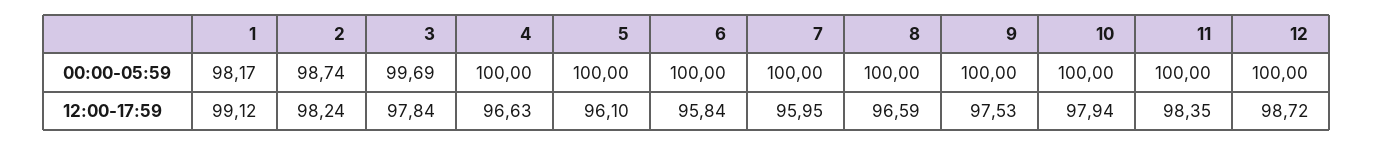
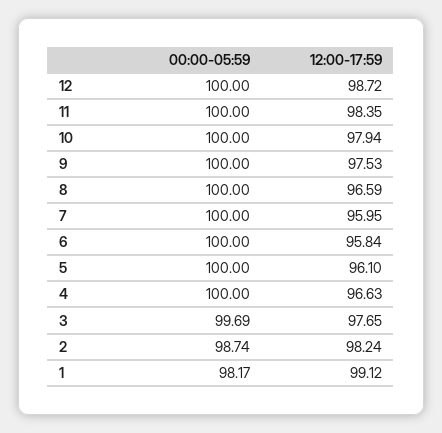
3, 12:00-17:59: 97.84 -> 97.65

